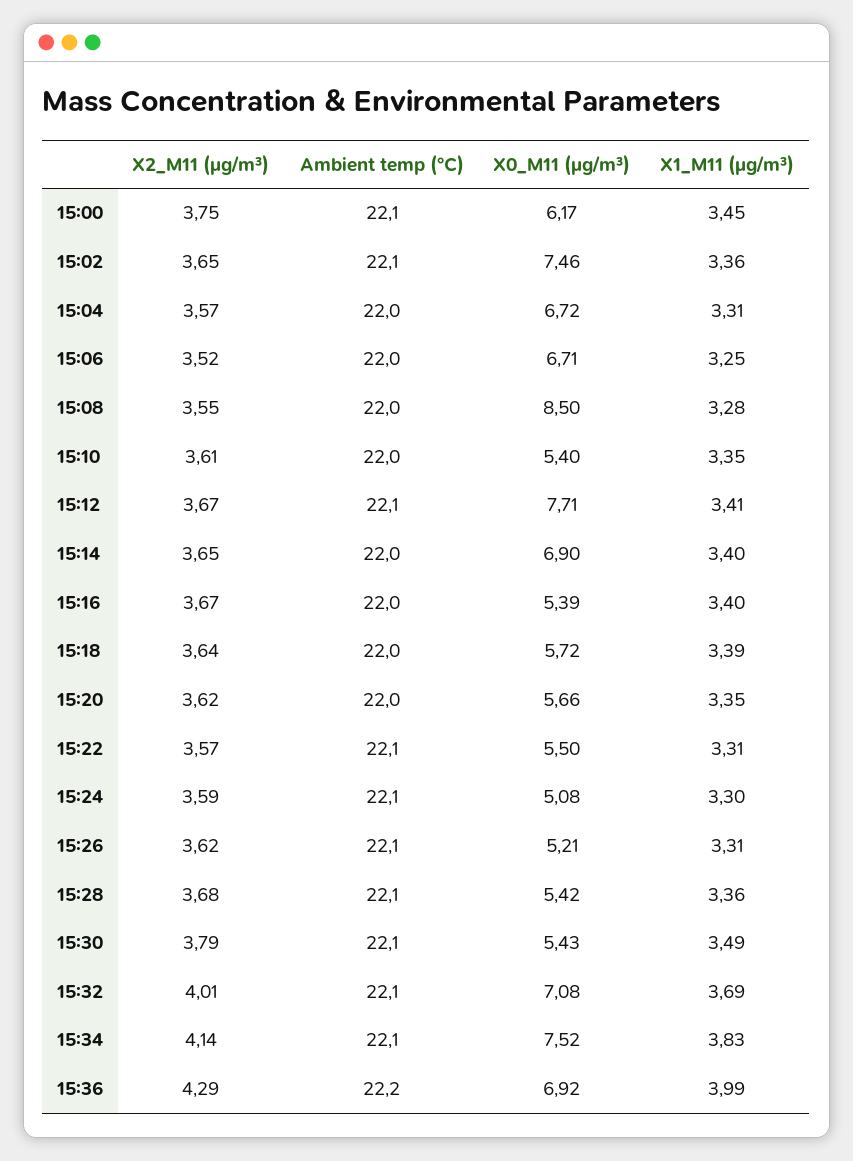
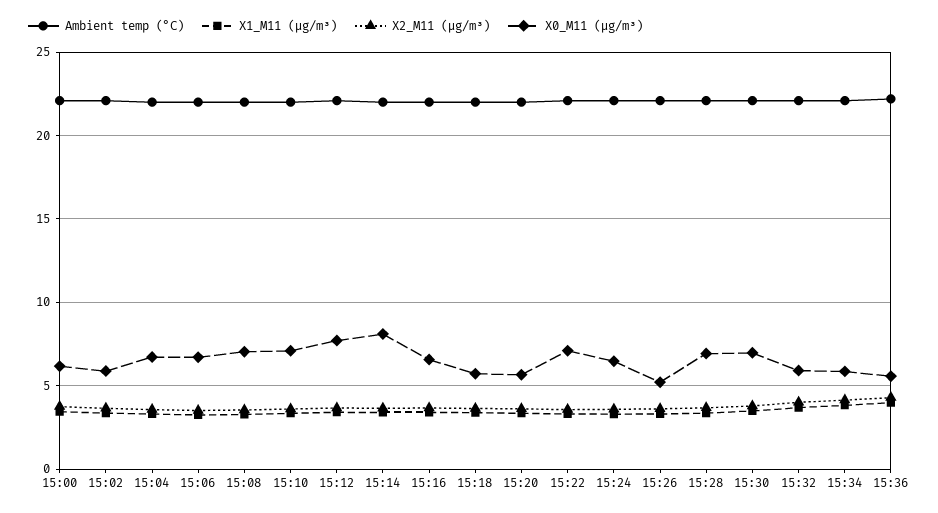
X0_M11 (μg/m³), 15:02: 7.46 -> 6
X0_M11 (μg/m³), 15:08: 8.5 -> 7
X0_M11 (μg/m³), 15:10: 5.4 -> 7
X0_M11 (μg/m³), 15:14: 6.9 -> 8
X0_M11 (μg/m³), 15:16: 5.39 -> 6.5
X0_M11 (μg/m³), 15:22: 5.5 -> 7
X0_M11 (μg/m³), 15:24: 5.08 -> 6.5
X0_M11 (μg/m³), 15:28: 5.42 -> 7
X0_M11 (μg/m³), 15:30: 5.43 -> 7
X0_M11 (μg/m³), 15:32: 7.08 -> 6
X0_M11 (μg/m³), 15:34: 7.52 -> 6
X0_M11 (μg/m³), 15:36: 6.92 -> 5.5

